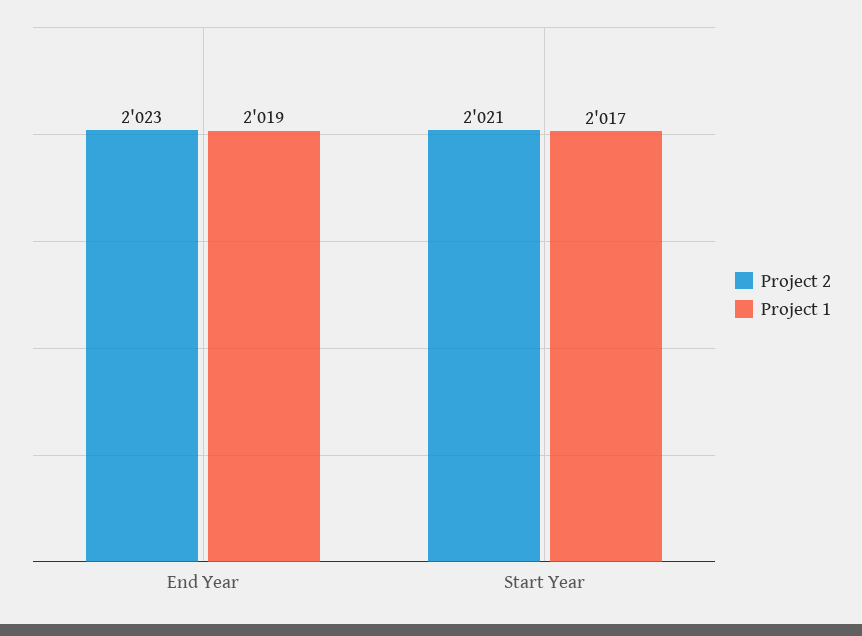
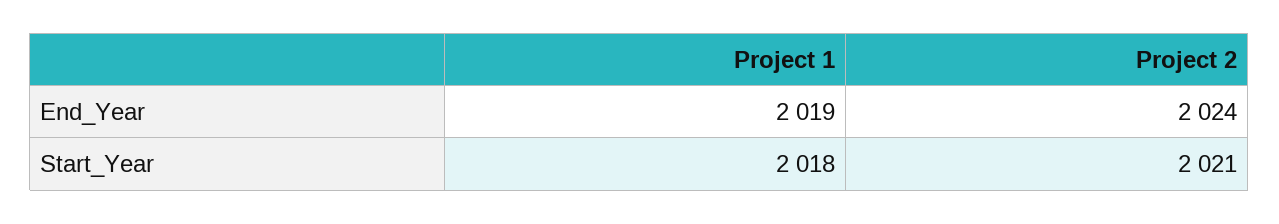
Project 2, End Year: 2023 -> 2024
Project 1, Start Year: 2017 -> 2018

